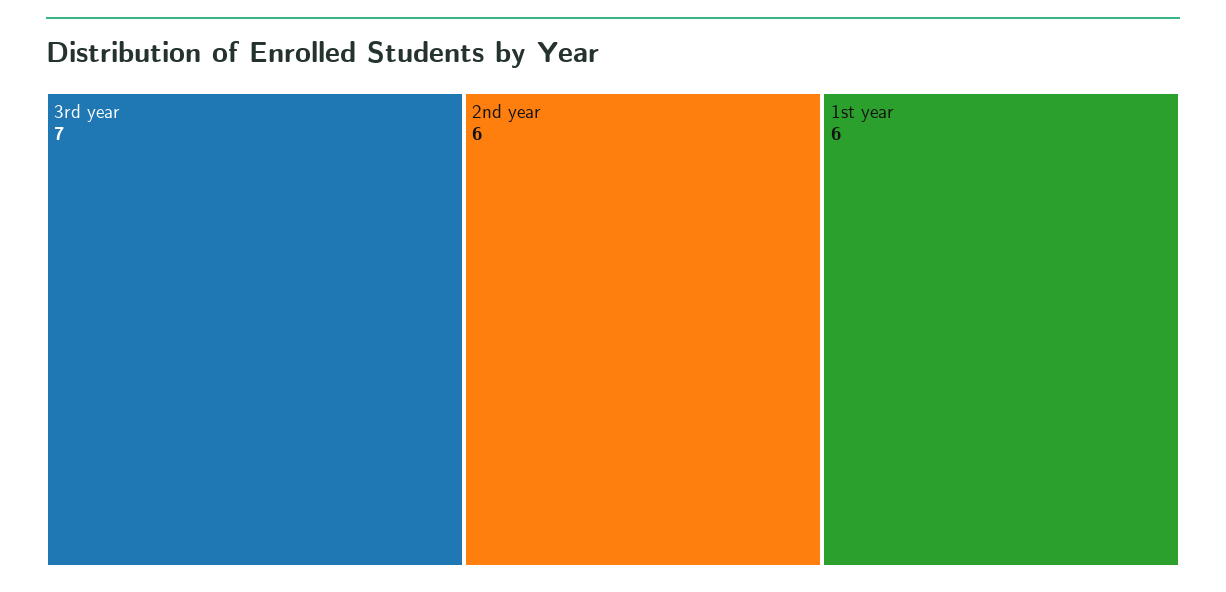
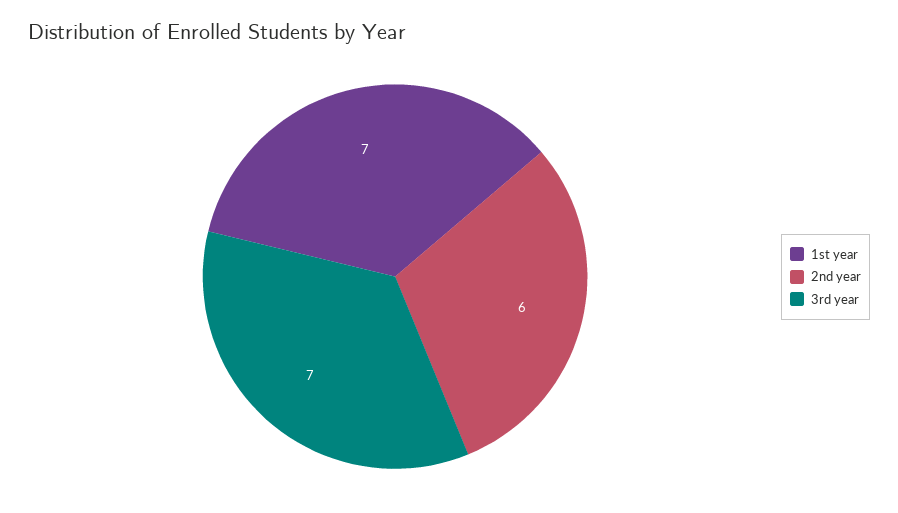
1st year: 6 -> 7

